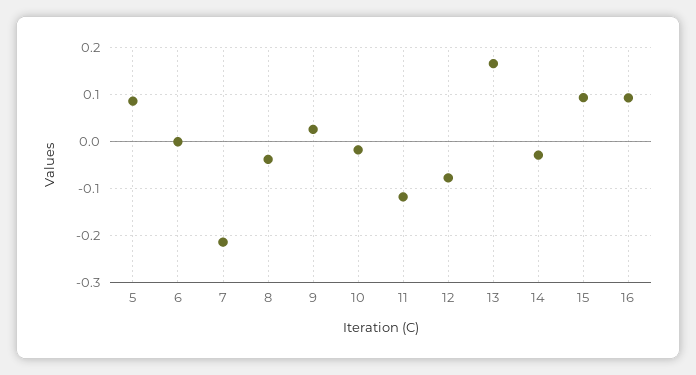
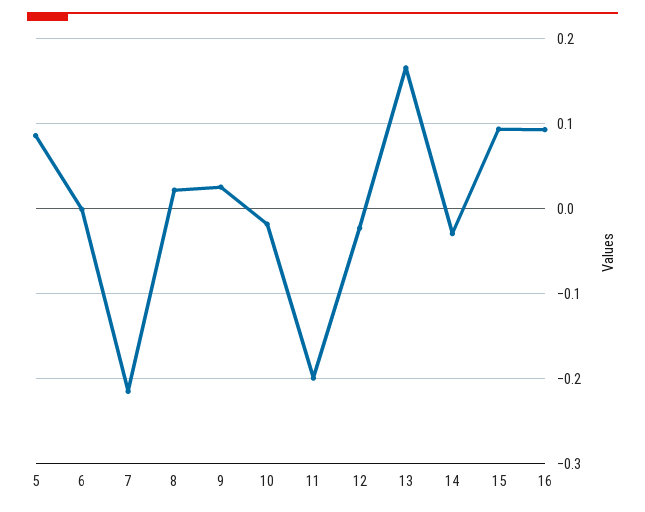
8: -0.04 -> 0.02
11: -0.12 -> -0.2
12: -0.08 -> -0.02

